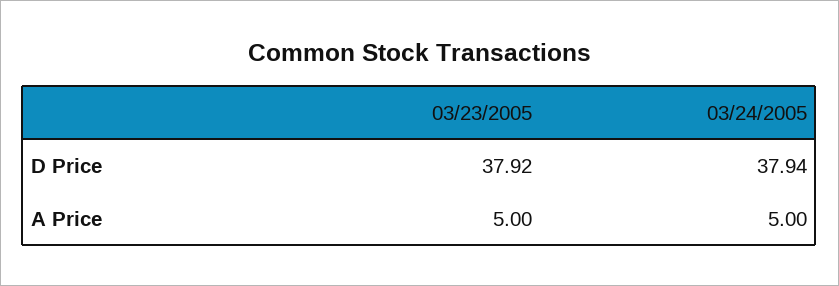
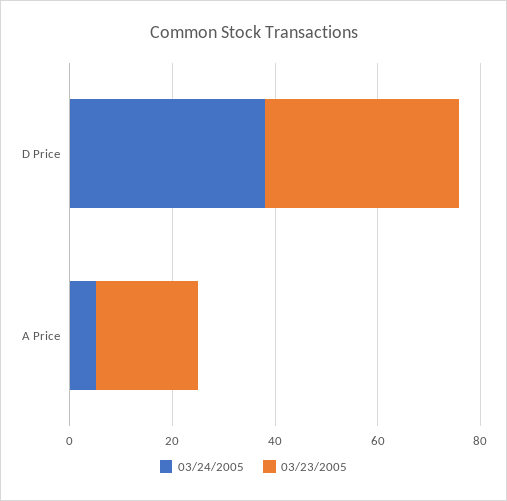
03/23/2005, A Price: 5 -> 20

